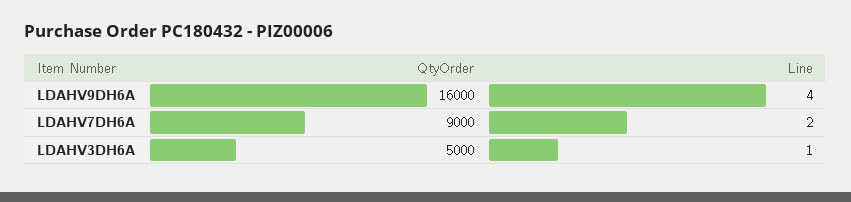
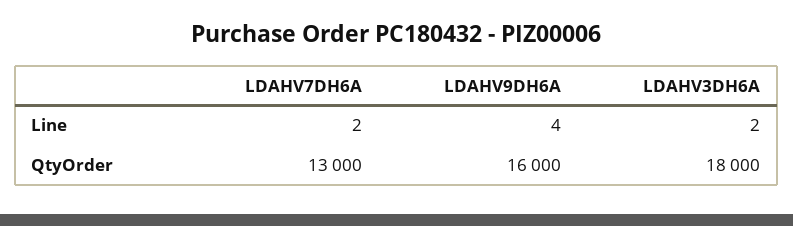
QtyOrder, LDAHV7DH6A: 9000 -> 13000
QtyOrder, LDAHV3DH6A: 5000 -> 18000
Line, LDAHV3DH6A: 1 -> 2

